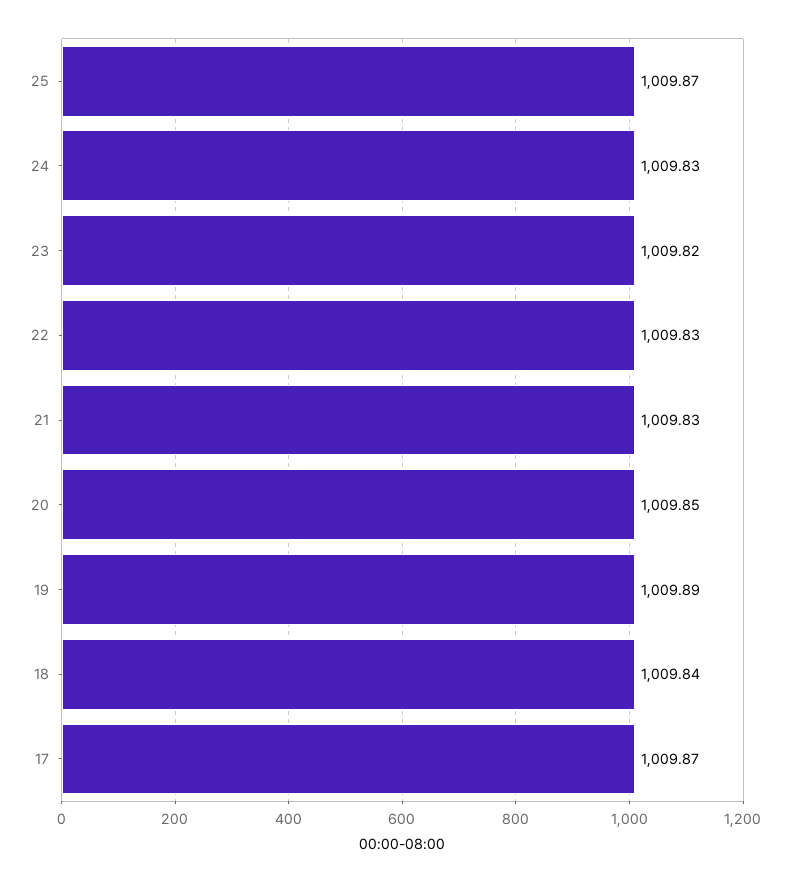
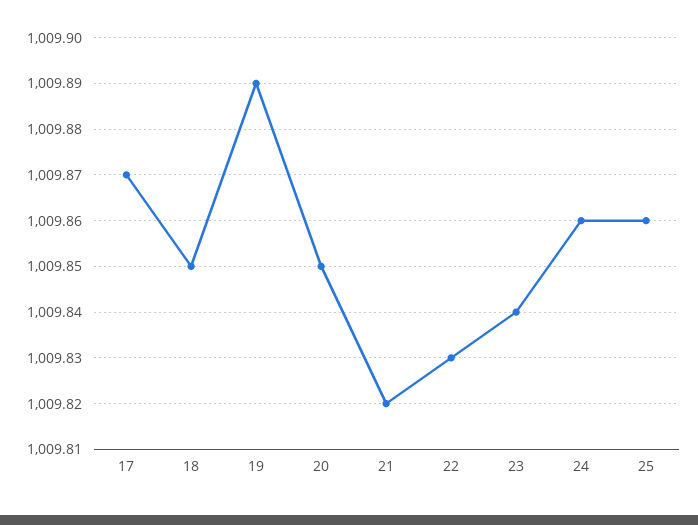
25: 1009.87 -> 1009.86
24: 1009.83 -> 1009.86
23: 1009.82 -> 1009.84
21: 1009.83 -> 1009.82
18: 1009.84 -> 1009.85

